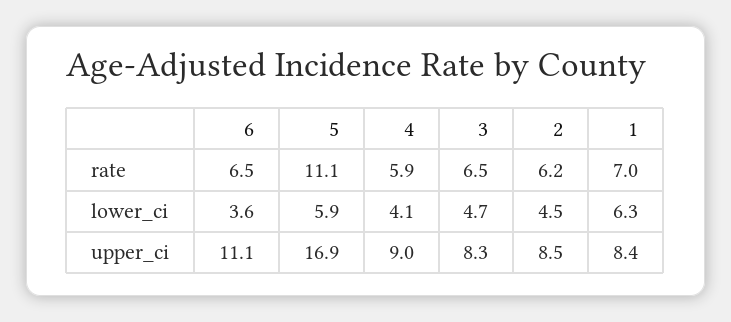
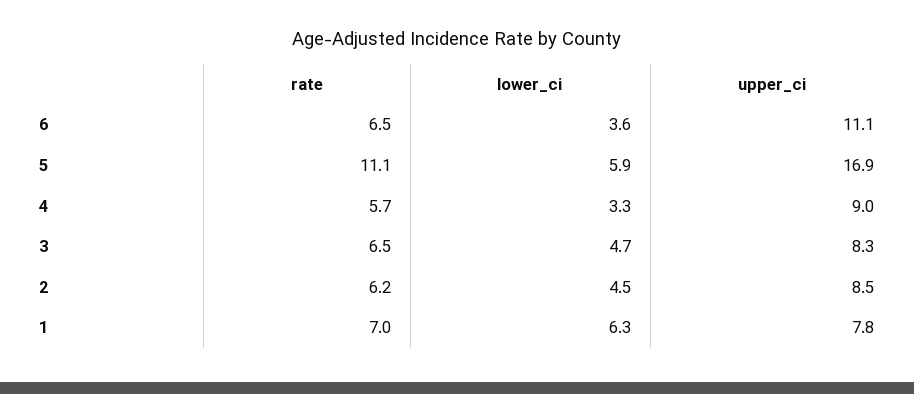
4, rate: 5.9 -> 5.7
4, lower_ci: 4.1 -> 3.3
1, upper_ci: 8.4 -> 7.8

